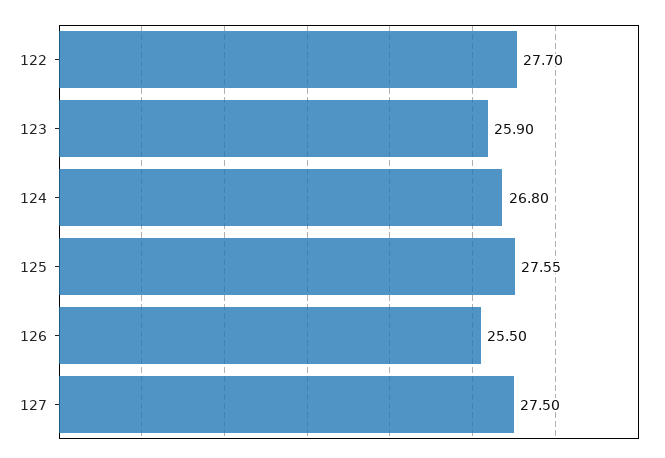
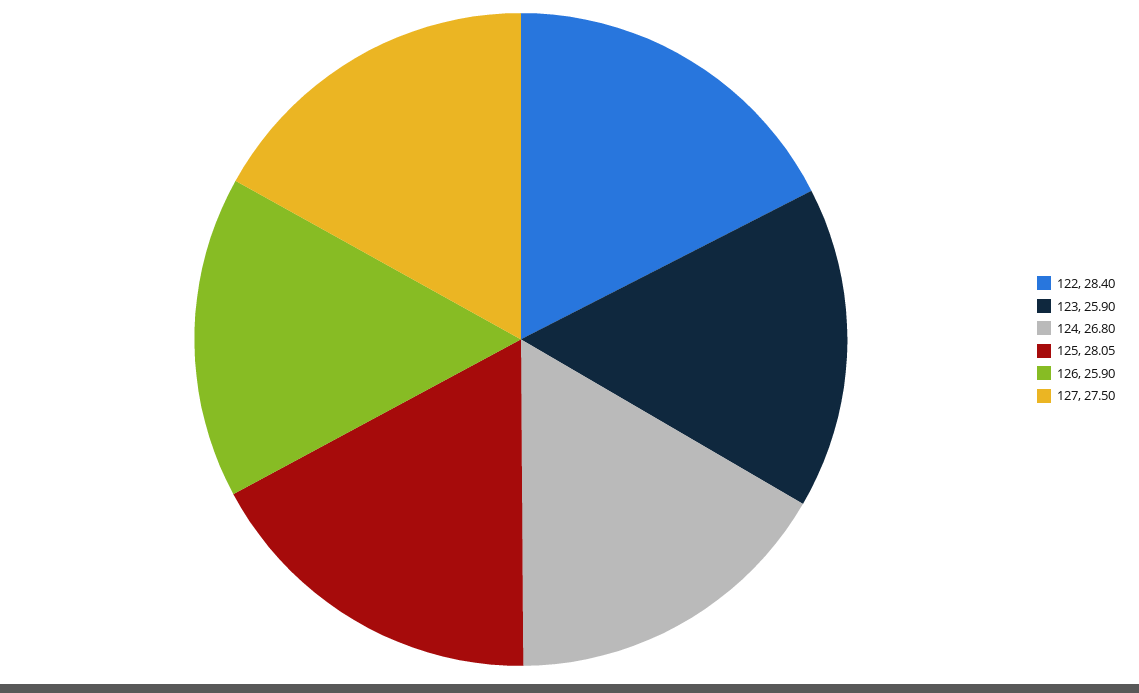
122: 27.7 -> 28.4
125: 27.55 -> 28.05
126: 25.5 -> 25.9

